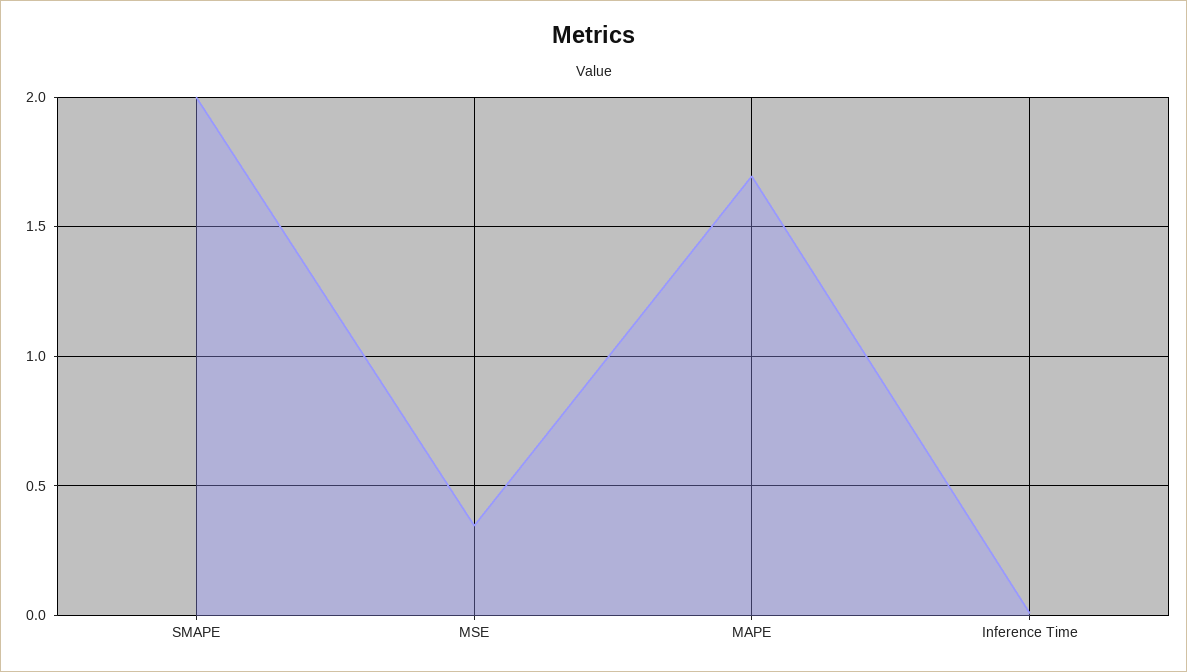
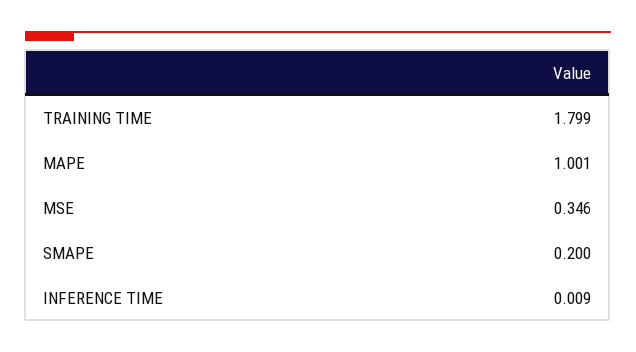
SMAPE: 2 -> 0.2
MAPE: 1.7 -> 1.001
TRAINING TIME: none -> 1.799

